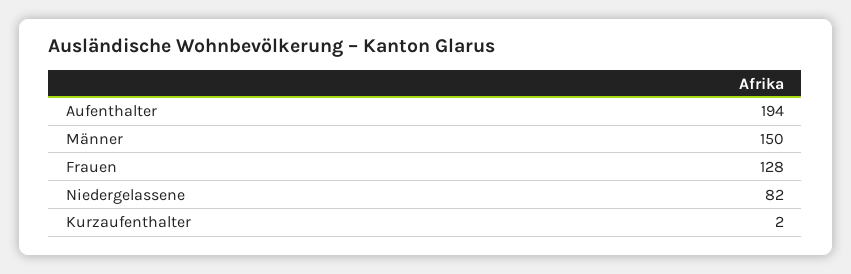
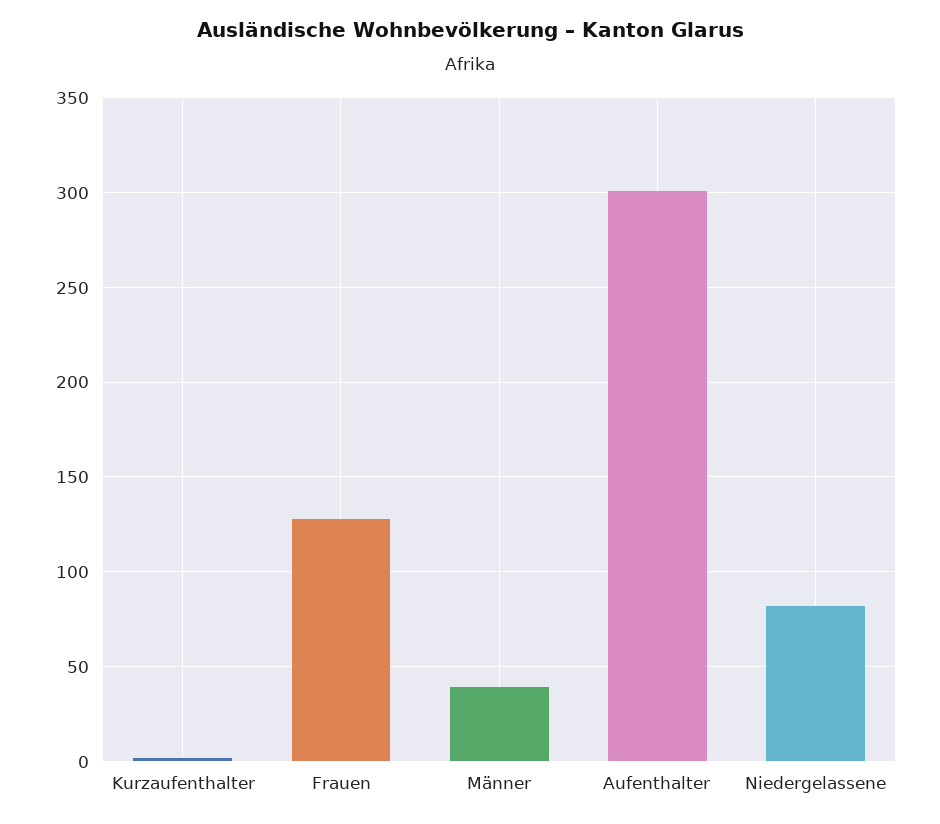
Aufenthalter: 194 -> 300
Männer: 150 -> 40

